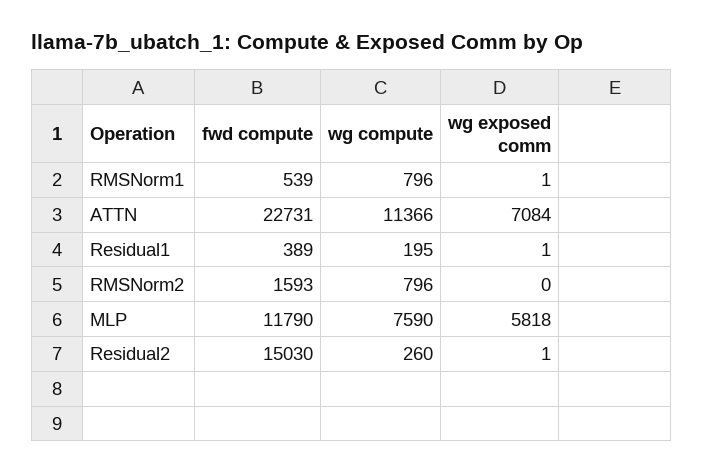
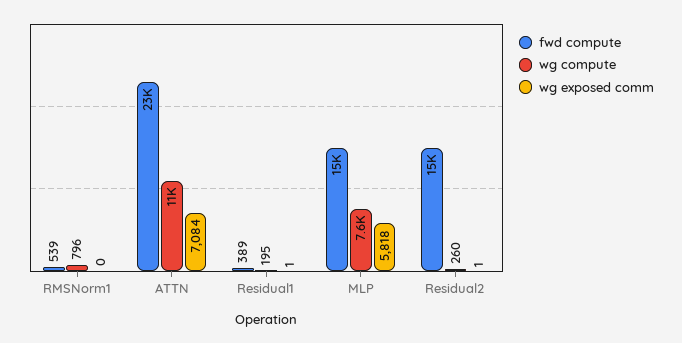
wg exposed comm, RMSNorm1: 1 -> 0
fwd compute, RMSNorm2: 1593 -> none
wg compute, RMSNorm2: 796 -> none
wg exposed comm, RMSNorm2: 0 -> none
fwd compute, MLP: 11790 -> 15000

